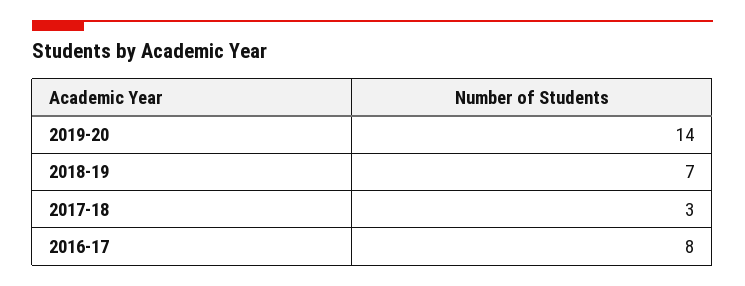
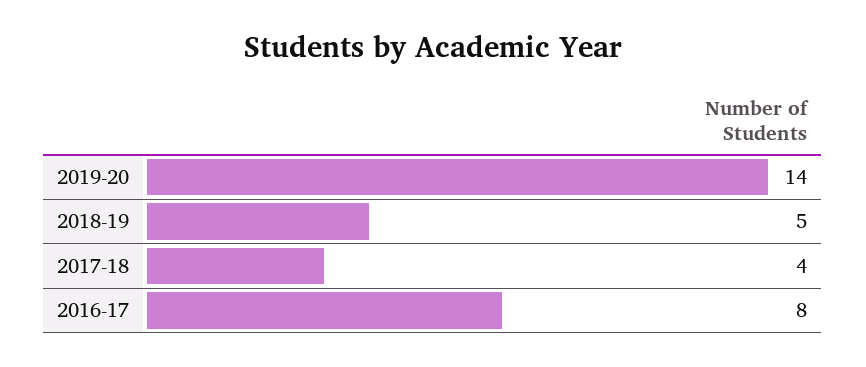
2018-19: 7 -> 5
2017-18: 3 -> 4

